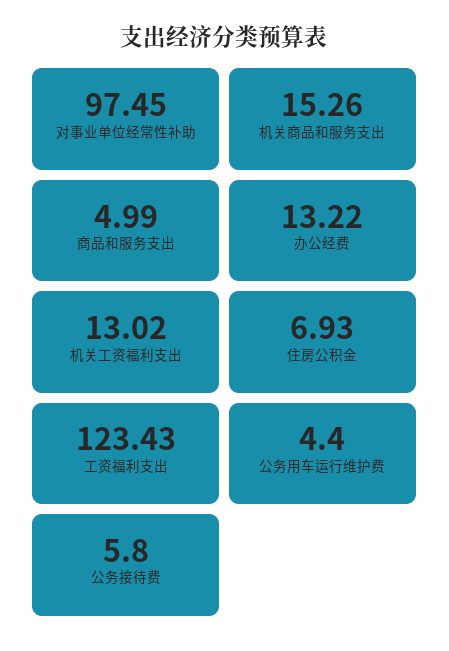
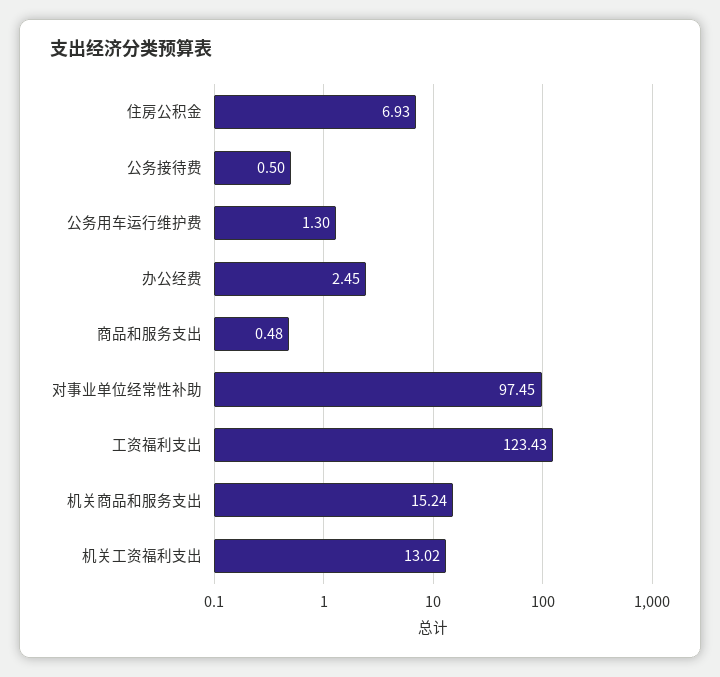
机关商品和服务支出: 15.26 -> 15.24
商品和服务支出: 4.99 -> 0.48
办公经费: 13.22 -> 2.45
公务用车运行维护费: 4.4 -> 1.3
公务接待费: 5.8 -> 0.5

